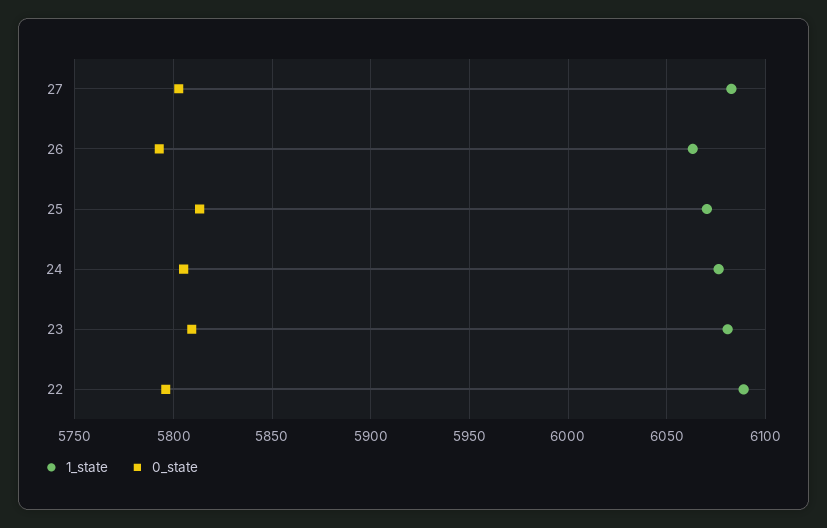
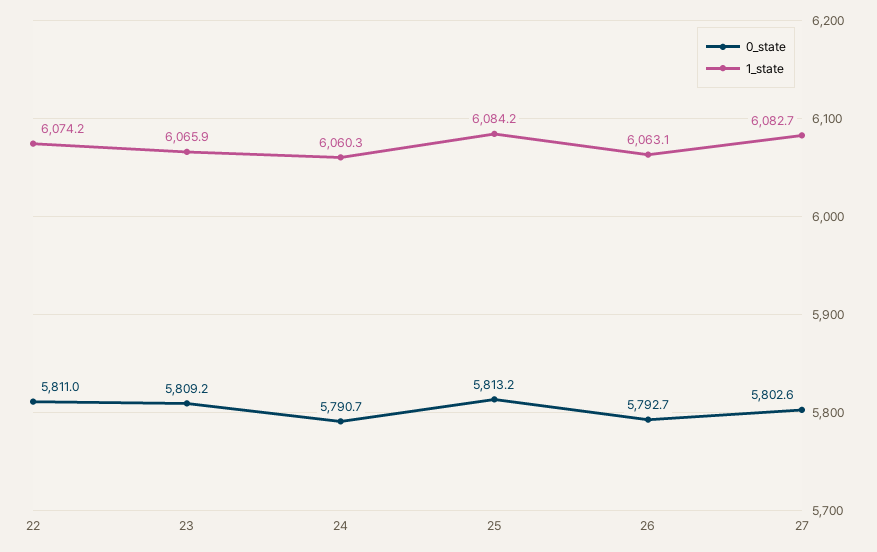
1_state, 25: 6070 -> 6084.2
1_state, 24: 6075 -> 6060.3
0_state, 24: 5805 -> 5790.7
1_state, 23: 6080 -> 6065.9
1_state, 22: 6090 -> 6074.2
0_state, 22: 5795 -> 5811

